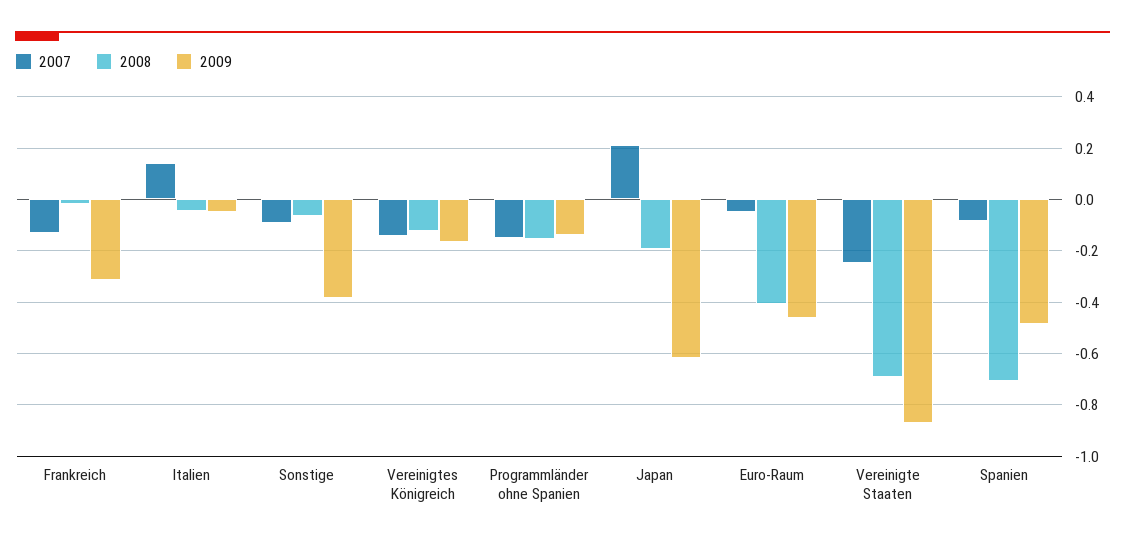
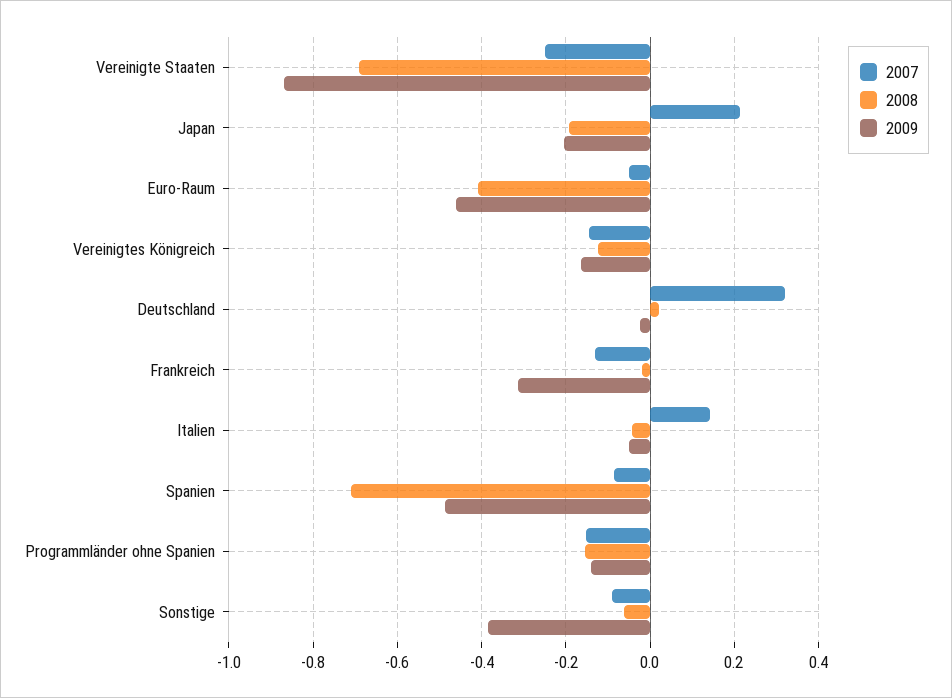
2009, Japan: -0.625 -> -0.2
2007, Deutschland: none -> 0.32
2008, Deutschland: none -> 0.02
2009, Deutschland: none -> -0.02

